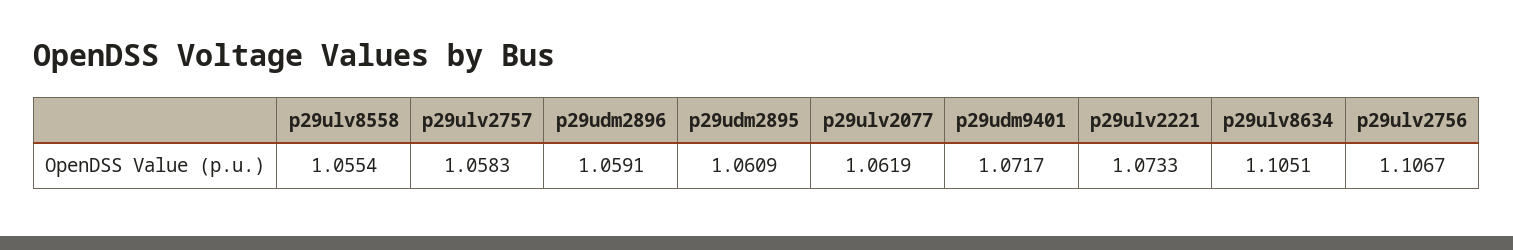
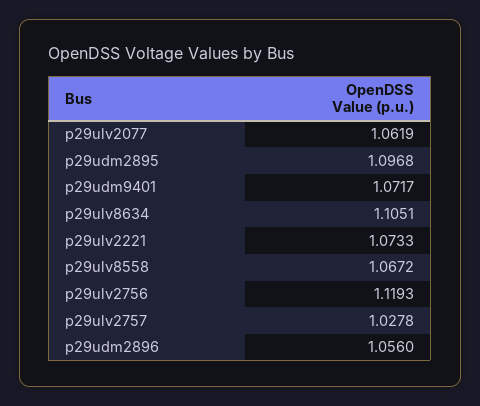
p29ulv8558: 1.0554 -> 1.0672
p29ulv2757: 1.0583 -> 1.0278
p29udm2896: 1.0591 -> 1.056
p29udm2895: 1.0609 -> 1.0968
p29ulv2756: 1.1067 -> 1.1193

